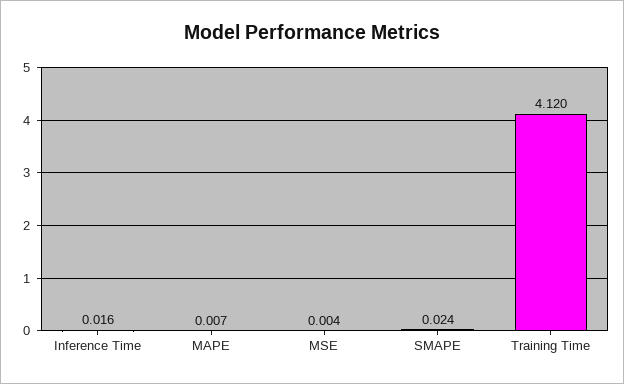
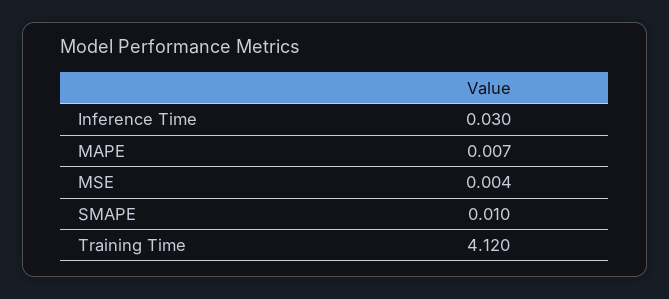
Inference Time: 0.016 -> 0.03
SMAPE: 0.024 -> 0.01

